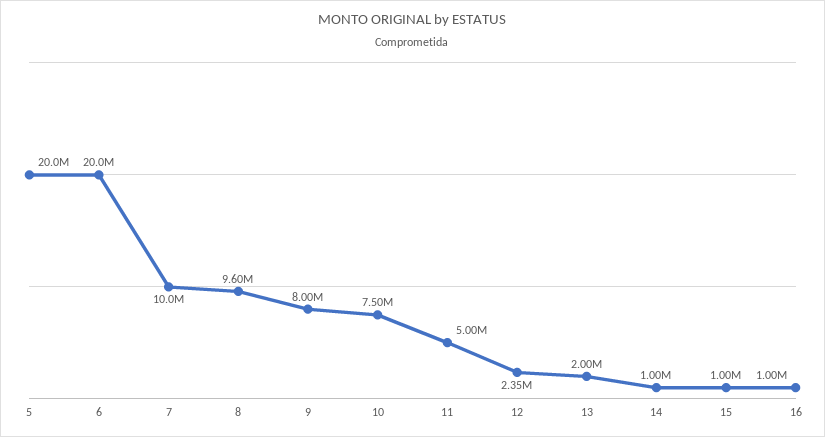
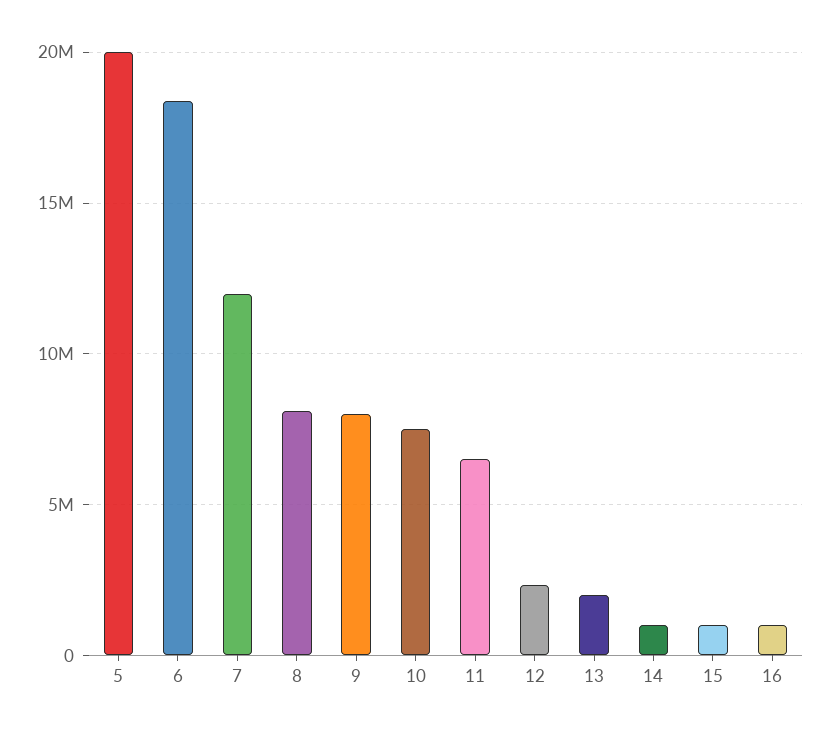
6: 20000000 -> 18500000
7: 10000000 -> 12000000
8: 9600000 -> 8000000
11: 5000000 -> 6500000

